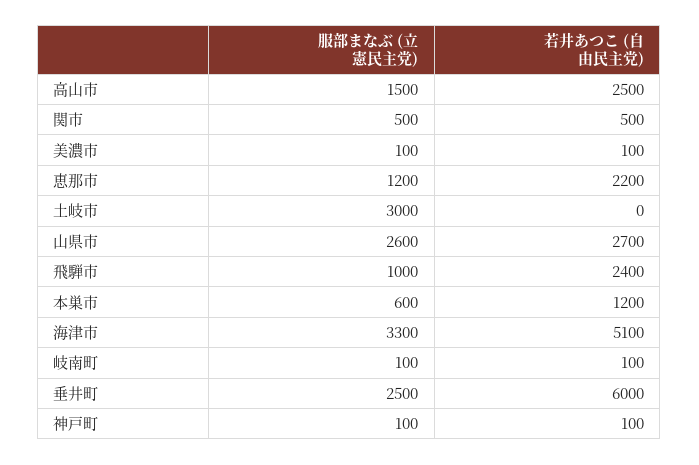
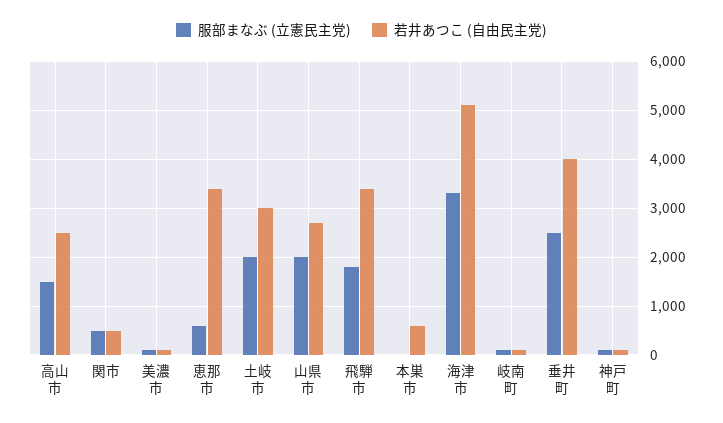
服部まなぶ (立憲民主党), 恵那市: 1200 -> 600
若井あつこ (自由民主党), 恵那市: 2200 -> 3400
服部まなぶ (立憲民主党), 土岐市: 3000 -> 2000
若井あつこ (自由民主党), 土岐市: 0 -> 3000
服部まなぶ (立憲民主党), 山県市: 2600 -> 2000
服部まなぶ (立憲民主党), 飛騨市: 1000 -> 1800
若井あつこ (自由民主党), 飛騨市: 2400 -> 3400
服部まなぶ (立憲民主党), 本巣市: 600 -> 0
若井あつこ (自由民主党), 本巣市: 1200 -> 600
若井あつこ (自由民主党), 垂井町: 6000 -> 4000

